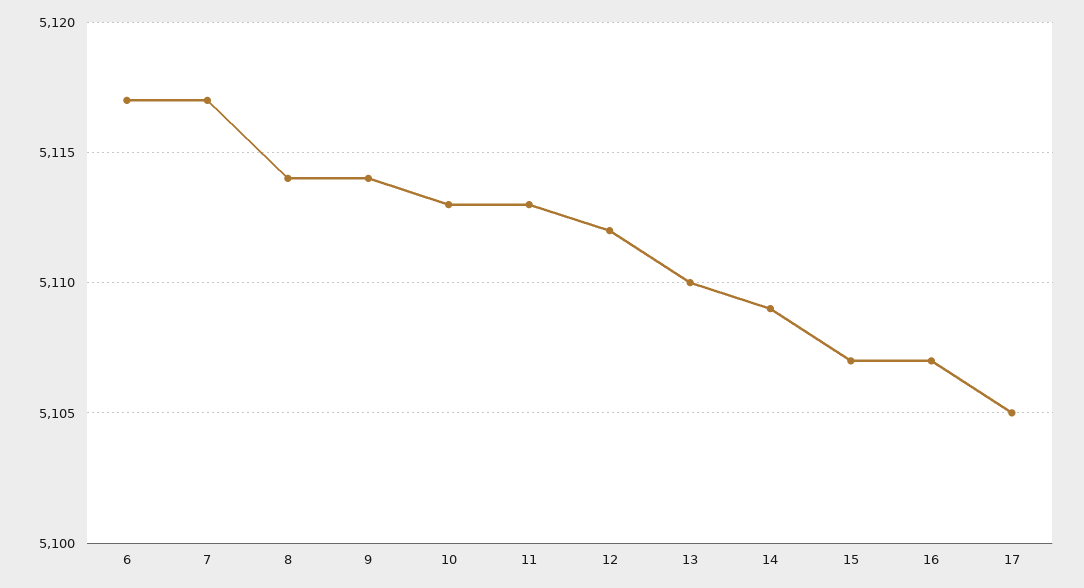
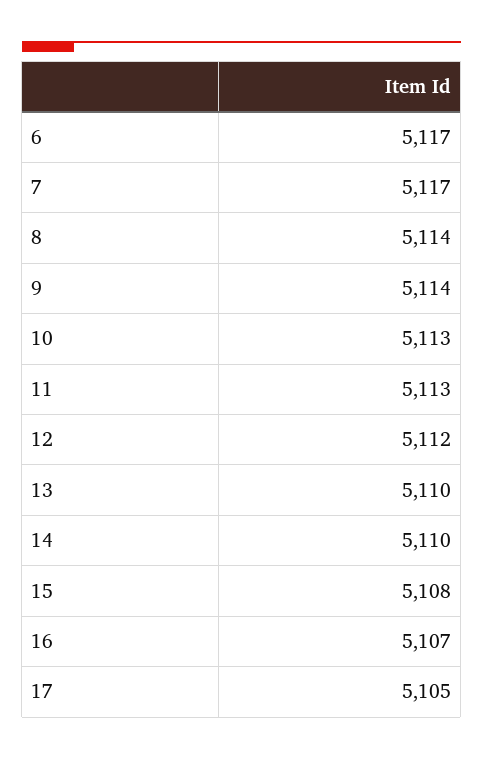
14: 5109 -> 5110
15: 5107 -> 5108

